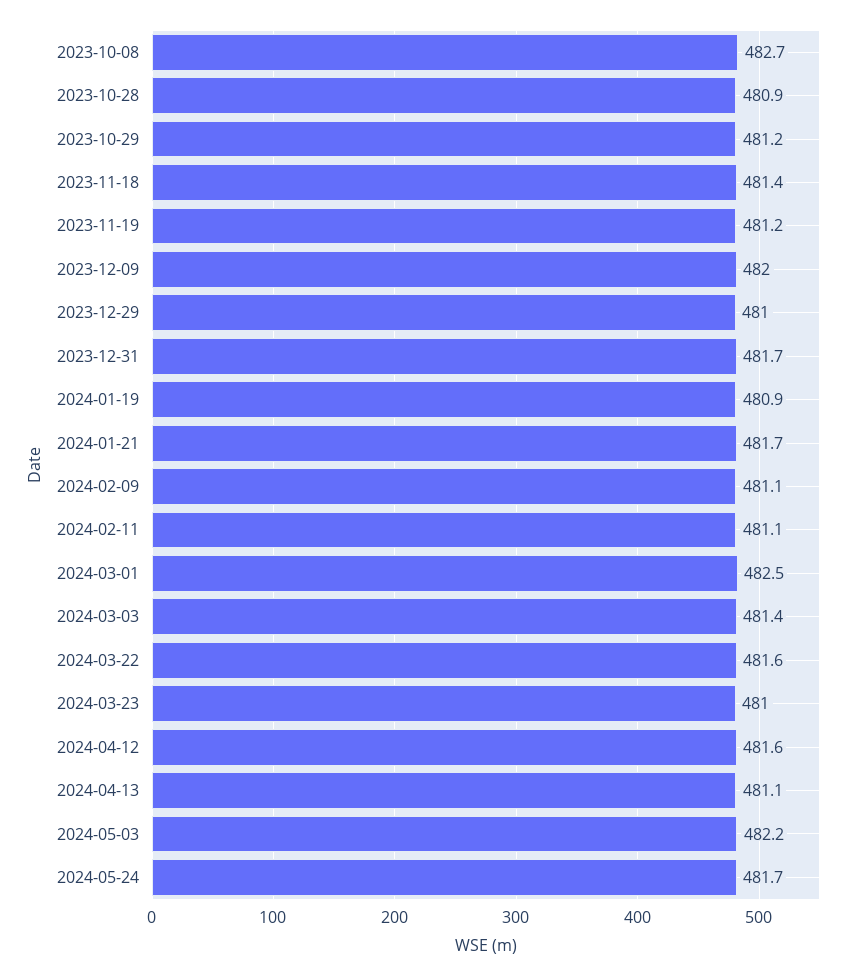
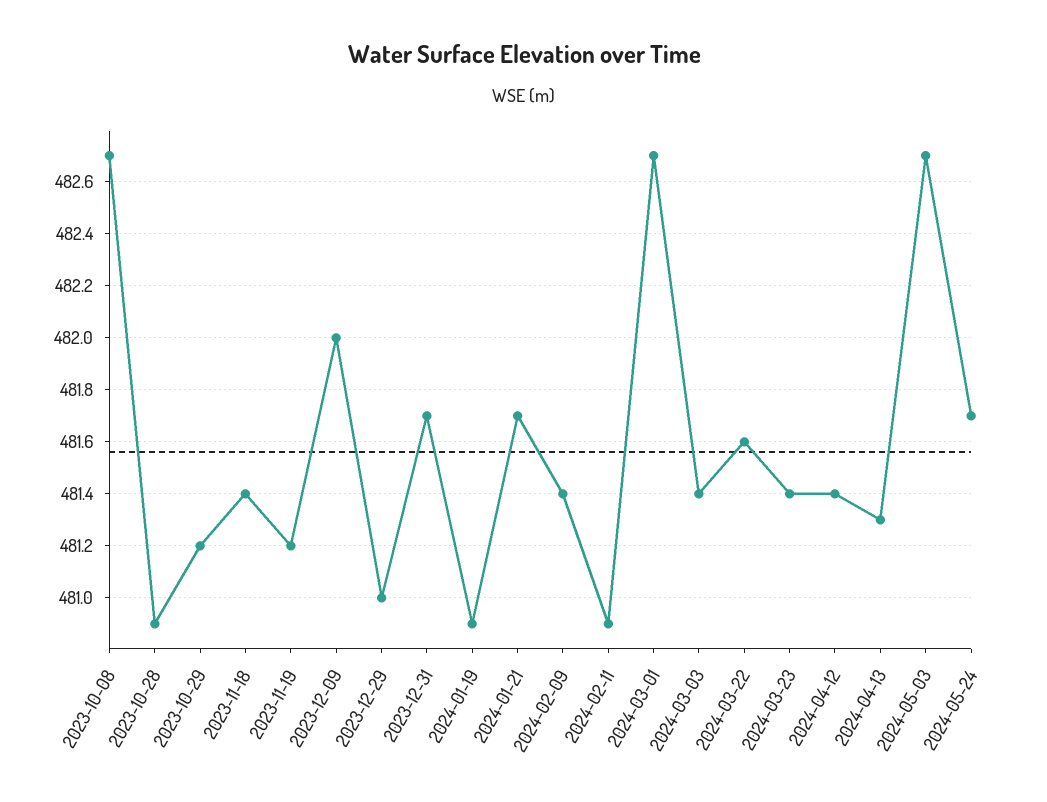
2024-02-09: 481.1 -> 481.4
2024-02-11: 481.1 -> 480.9
2024-03-01: 482.5 -> 482.7
2024-03-23: 481 -> 481.4
2024-04-12: 481.6 -> 481.4
2024-04-13: 481.1 -> 481.3
2024-05-03: 482.2 -> 482.7

